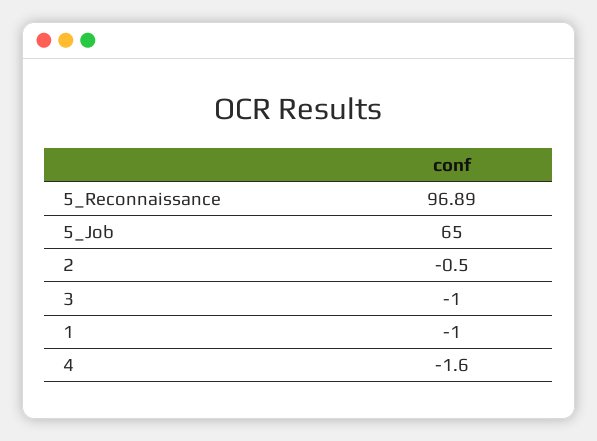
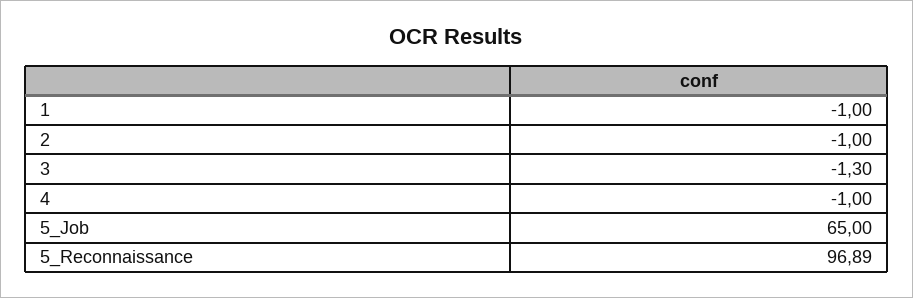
2: -0.5 -> -1
3: -1 -> -1.3
4: -1.6 -> -1

